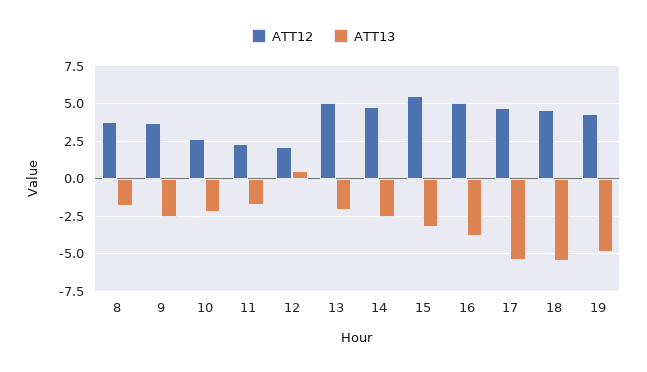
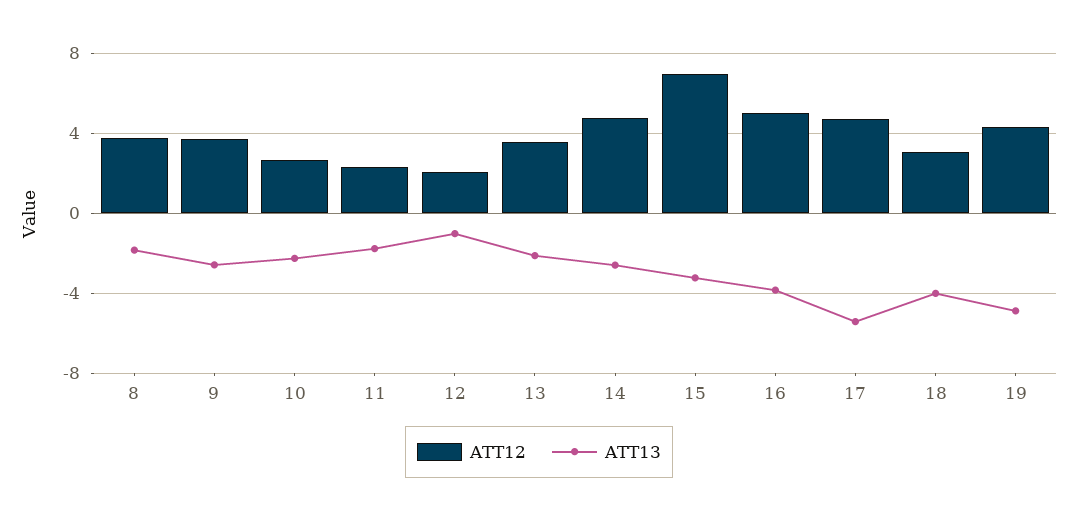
ATT13, 12: 0.5 -> -1
ATT12, 13: 5 -> 3.5
ATT12, 15: 5.5 -> 7
ATT12, 18: 4.5 -> 3
ATT13, 18: -5.5 -> -4

